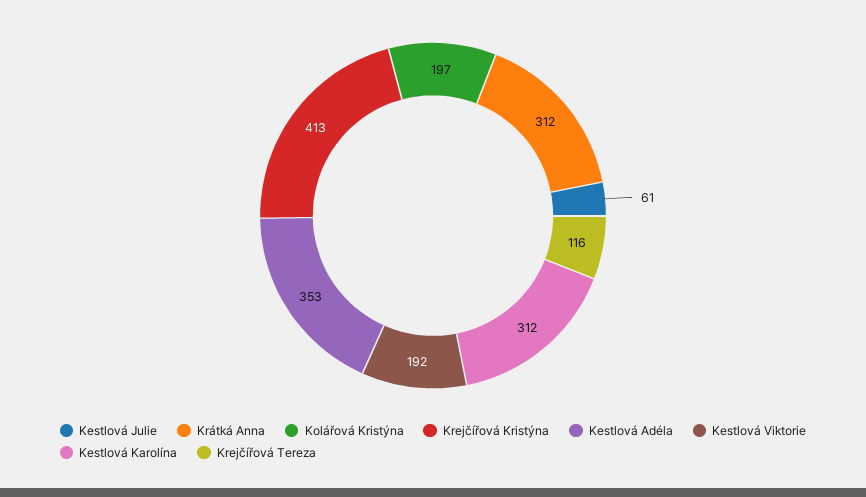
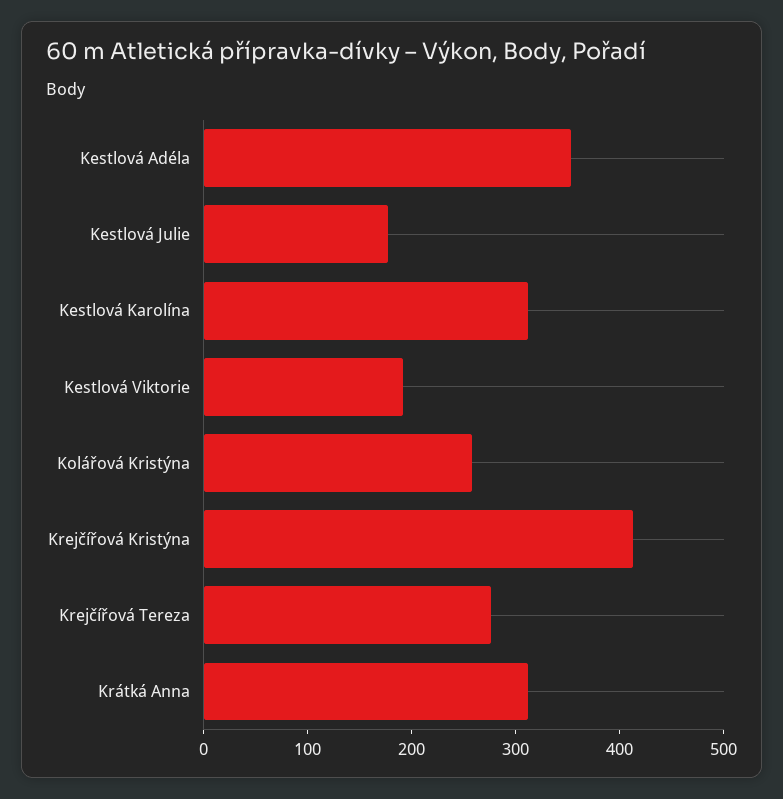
Kestlová Julie: 61 -> 180
Kolářová Kristýna: 197 -> 260
Krejčířová Tereza: 116 -> 280

